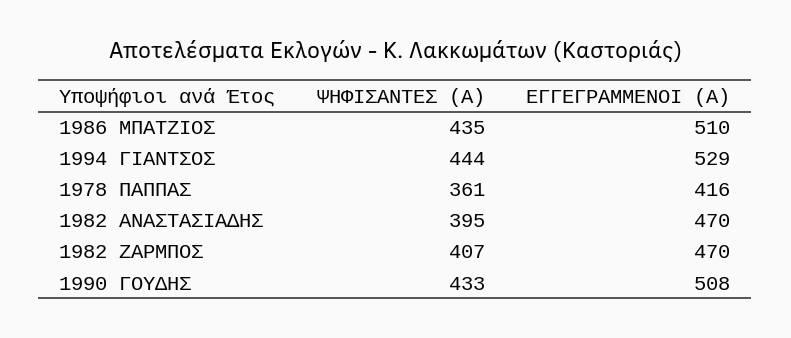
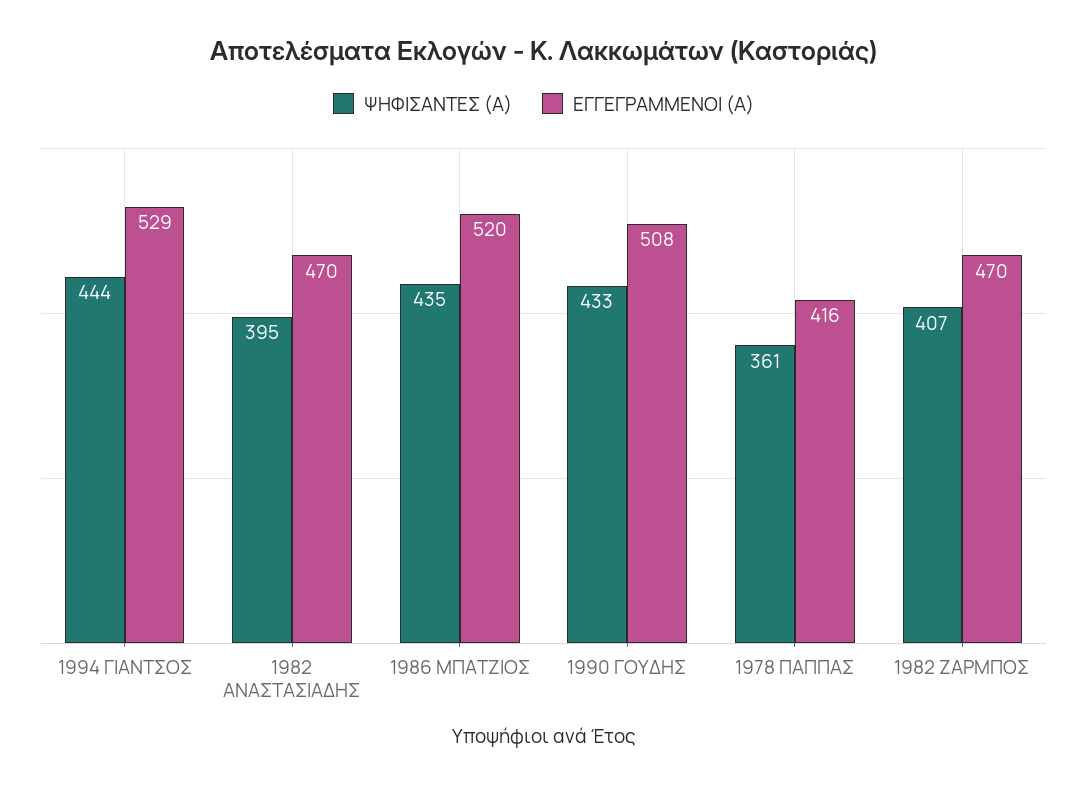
ΕΓΓΕΓΡΑΜΜΕΝΟΙ (Α), 1986 ΜΠΑΤΖΙΟΣ: 510 -> 520

